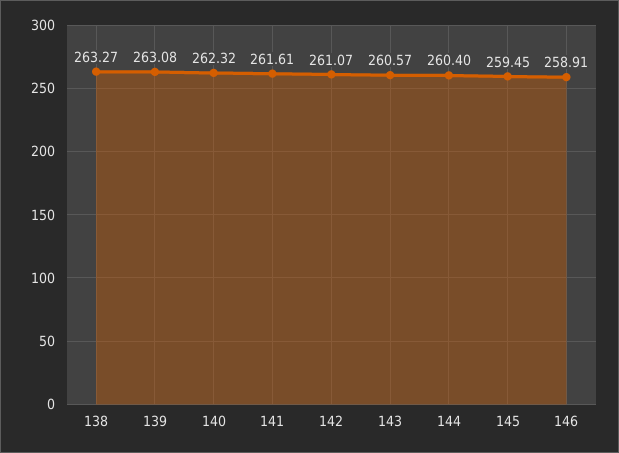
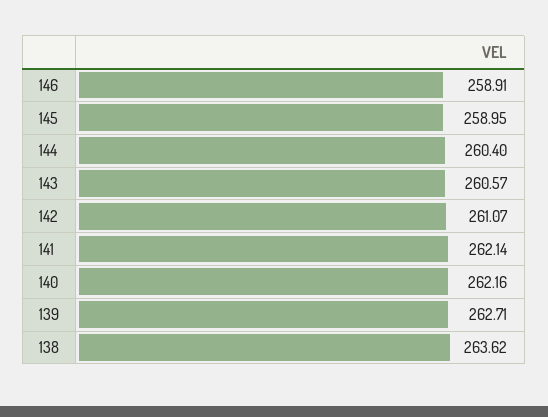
138: 263.27 -> 263.62
139: 263.08 -> 262.71
140: 262.32 -> 262.16
141: 261.61 -> 262.14
145: 259.45 -> 258.95

